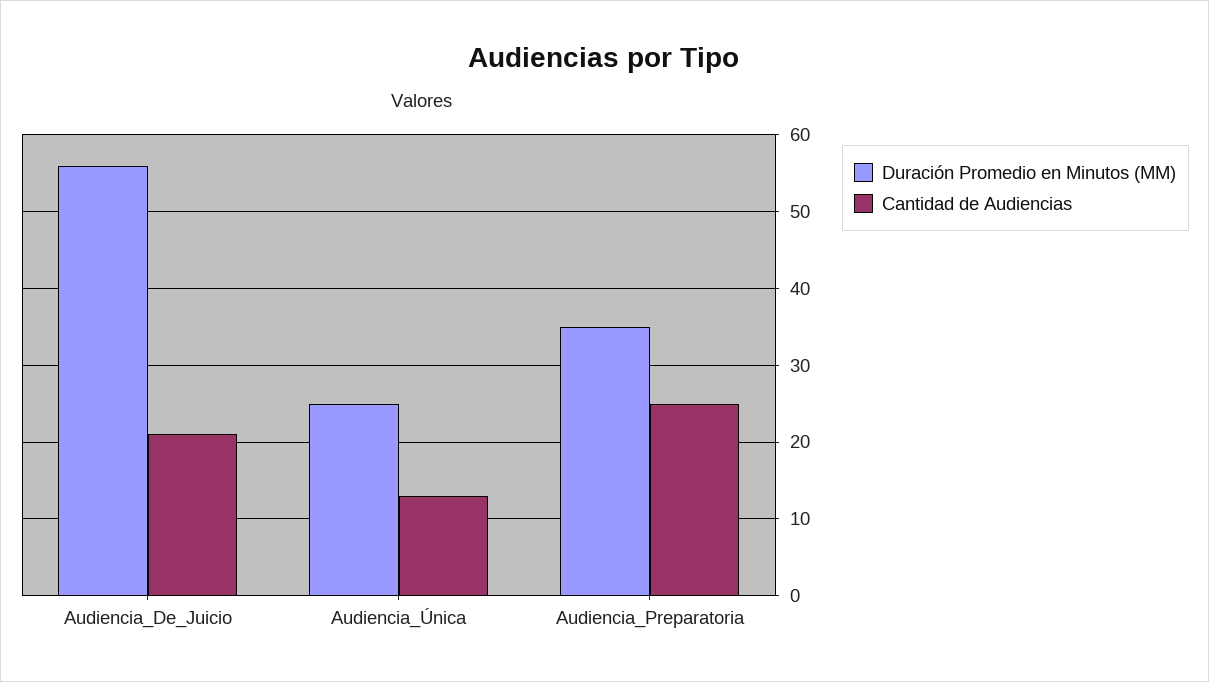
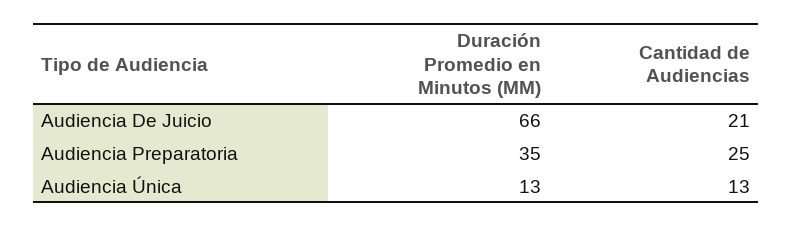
Duración Promedio en Minutos (MM), Audiencia_De_Juicio: 56 -> 66
Duración Promedio en Minutos (MM), Audiencia_Única: 25 -> 13

